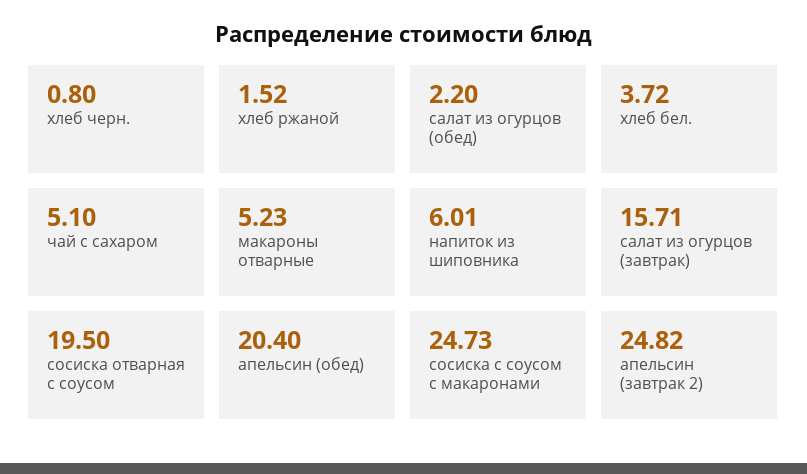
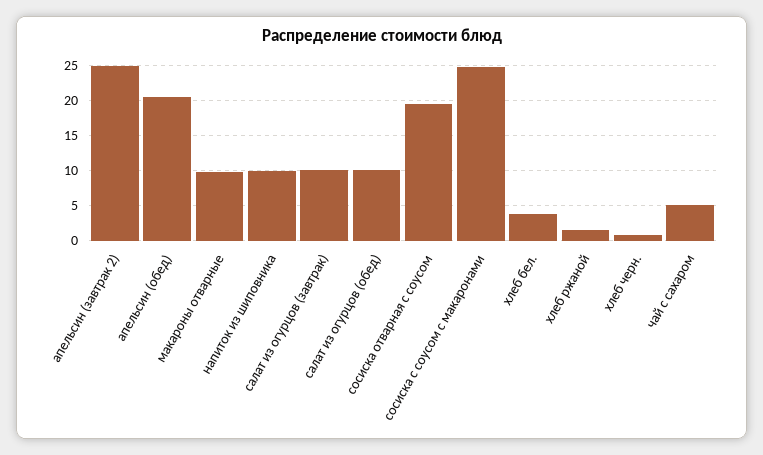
салат из огурцов (обед): 2.2 -> 10
макароны отварные: 5.23 -> 10
напиток из шиповника: 6.01 -> 10
салат из огурцов (завтрак): 15.71 -> 10

